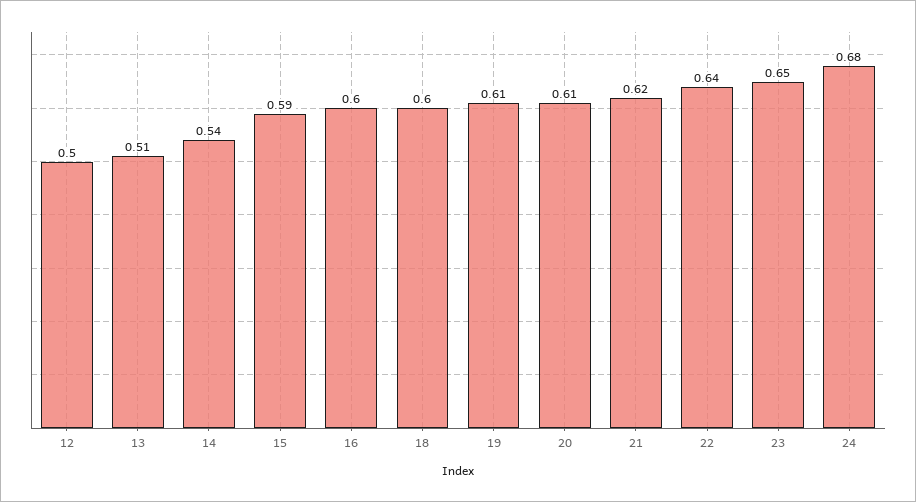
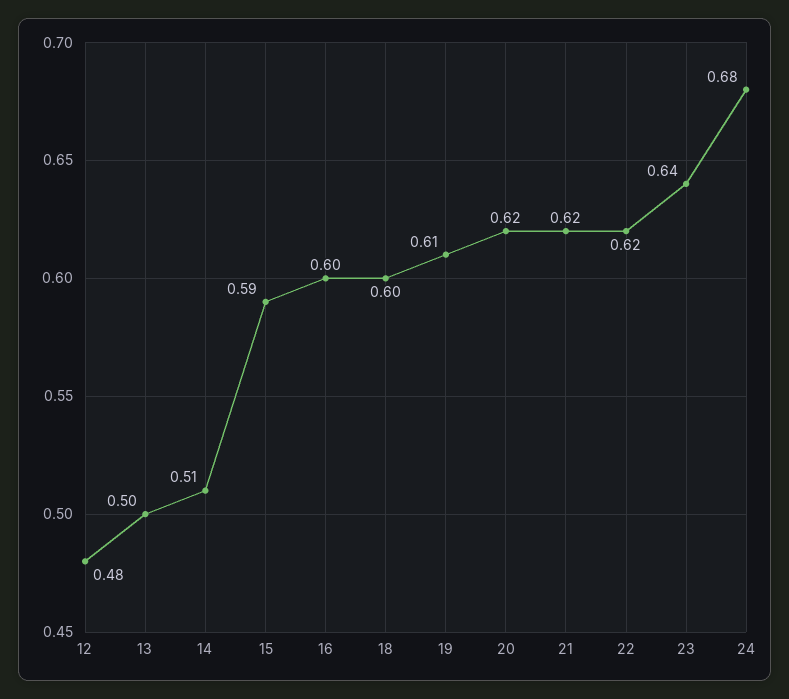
12: 0.5 -> 0.48
13: 0.51 -> 0.5
14: 0.54 -> 0.51
20: 0.61 -> 0.62
22: 0.64 -> 0.62
23: 0.65 -> 0.64

